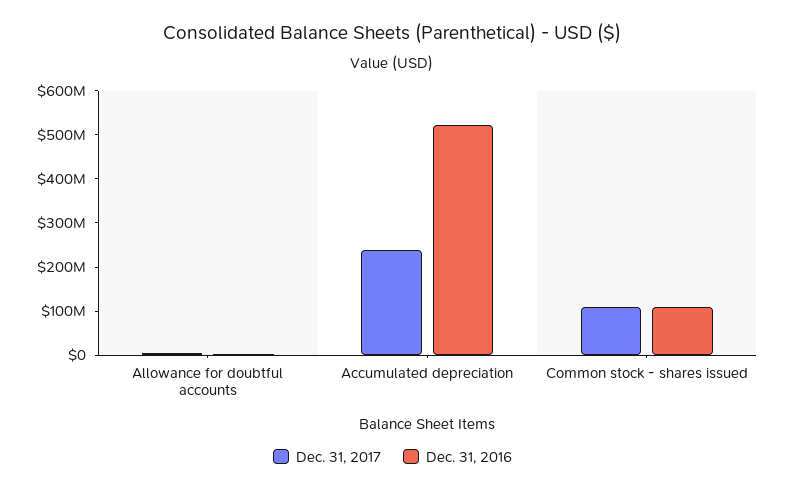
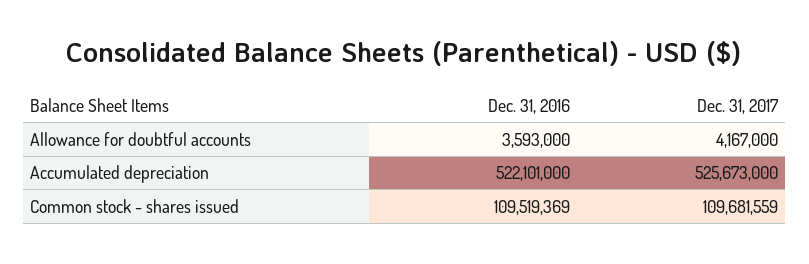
Dec. 31, 2017, Accumulated depreciation: 240000000 -> 525673000

